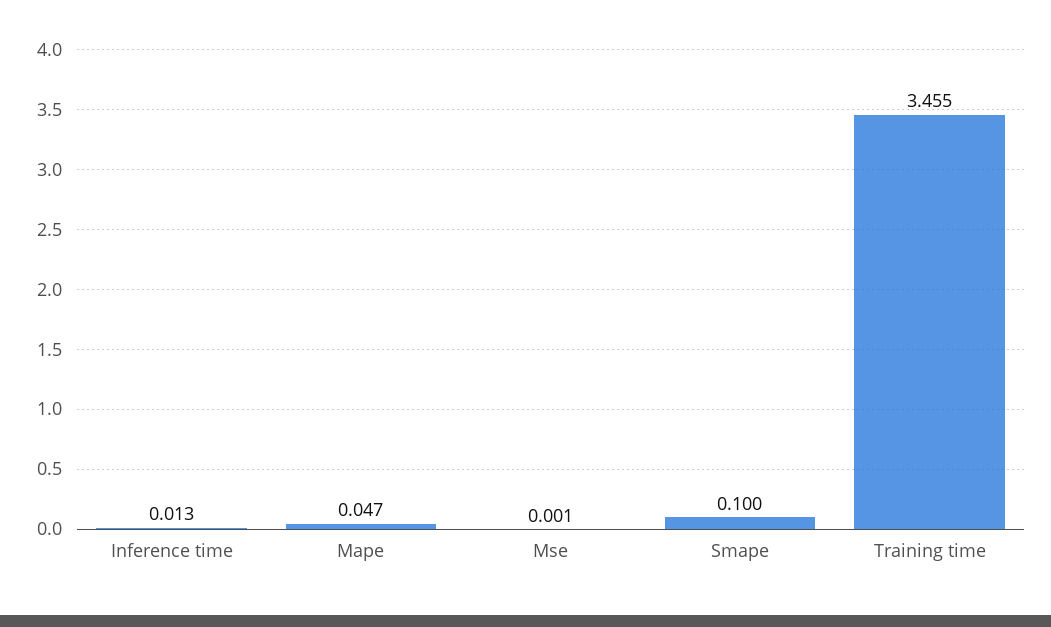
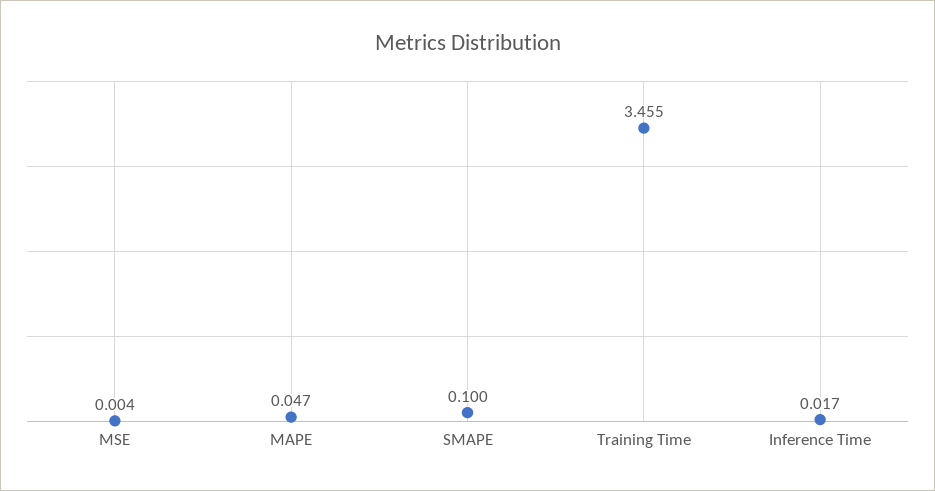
Inference time: 0.013 -> 0.017
Mse: 0.001 -> 0.004

